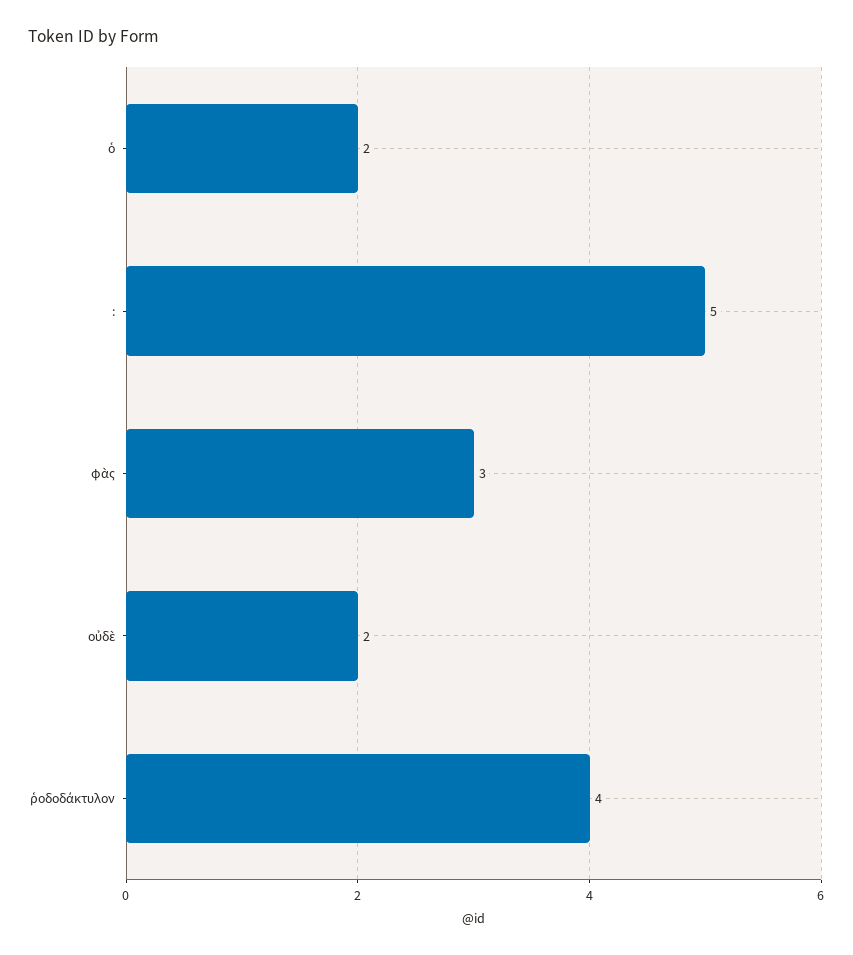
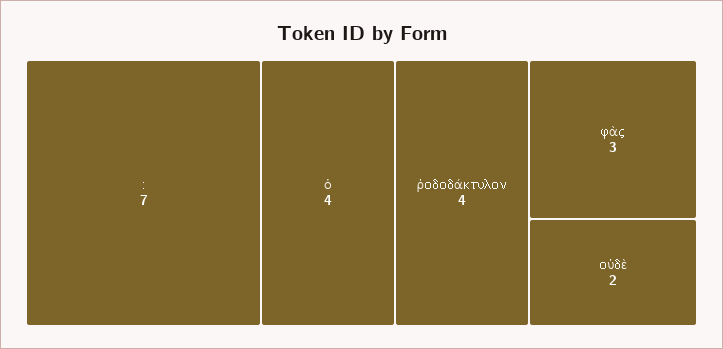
ὁ: 2 -> 4
:: 5 -> 7

